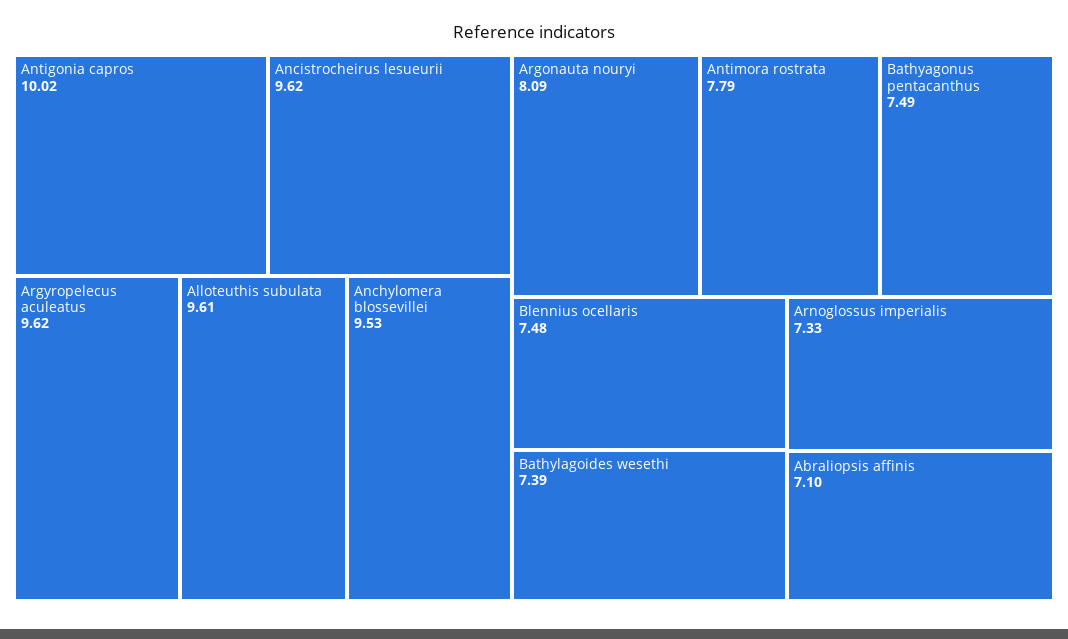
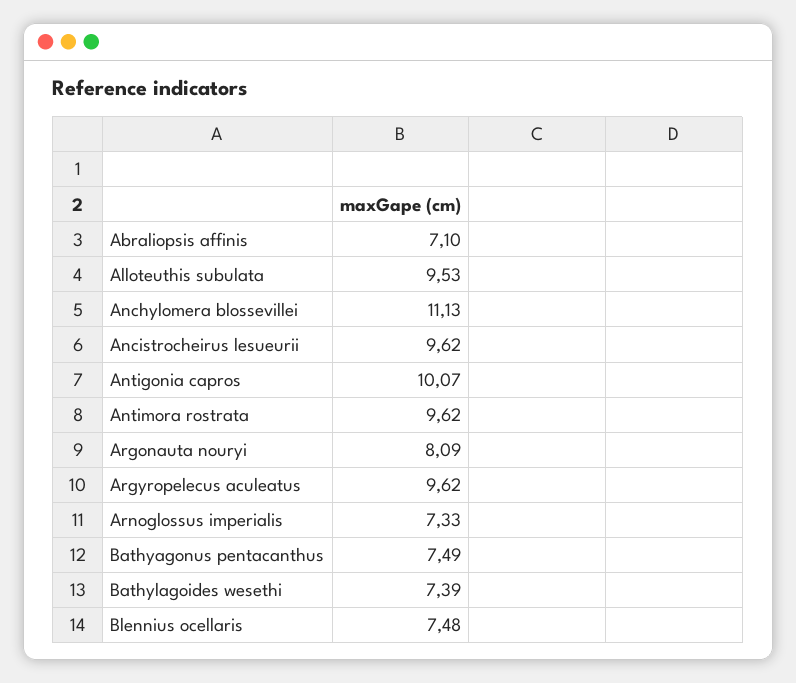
Antigonia capros: 10.02 -> 10.07
Alloteuthis subulata: 9.61 -> 9.53
Anchylomera blossevillei: 9.53 -> 11.13
Antimora rostrata: 7.79 -> 9.62

